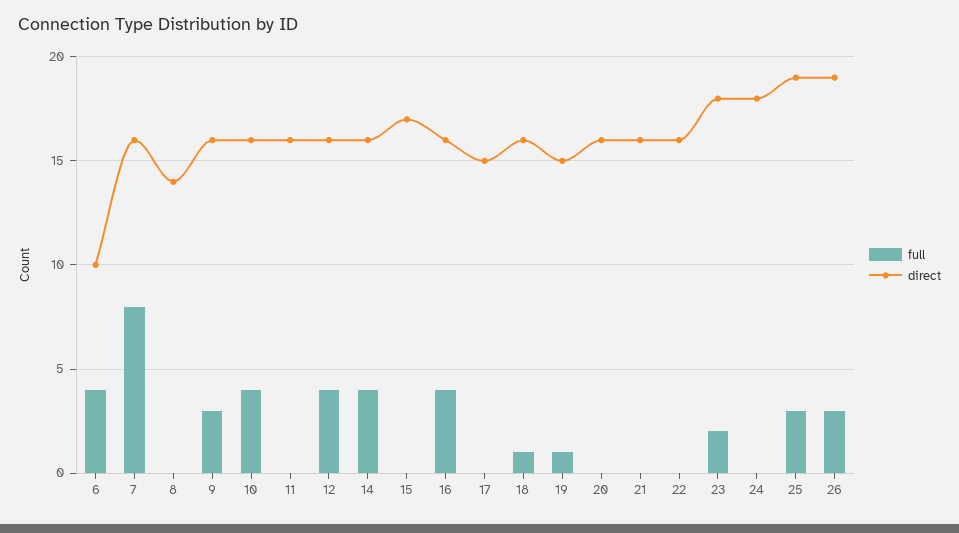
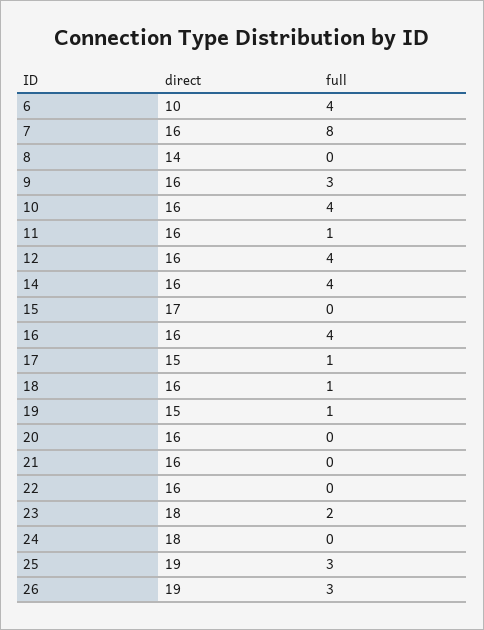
full, 11: 0 -> 1
full, 17: 0 -> 1

